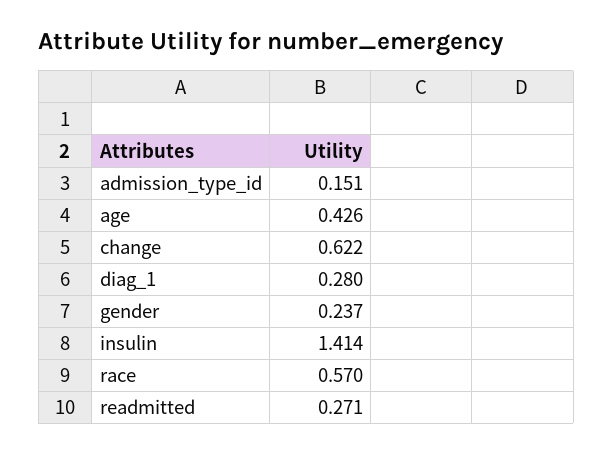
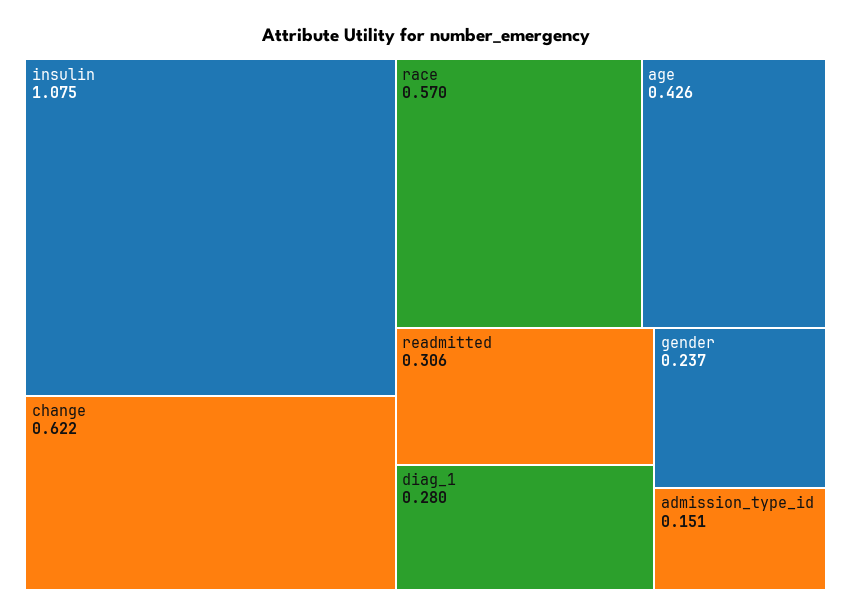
insulin: 1.414 -> 1.075
readmitted: 0.271 -> 0.306

